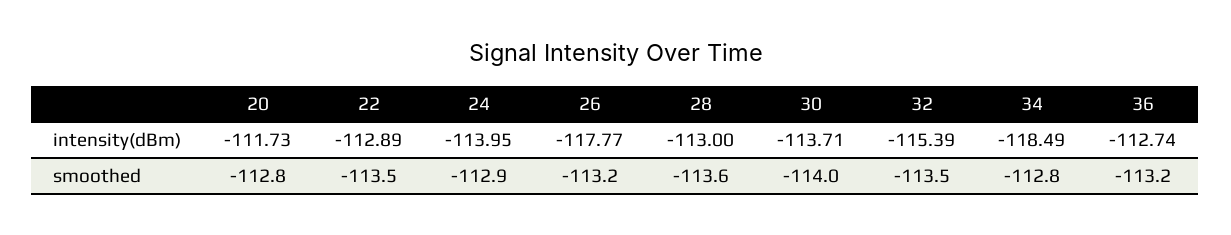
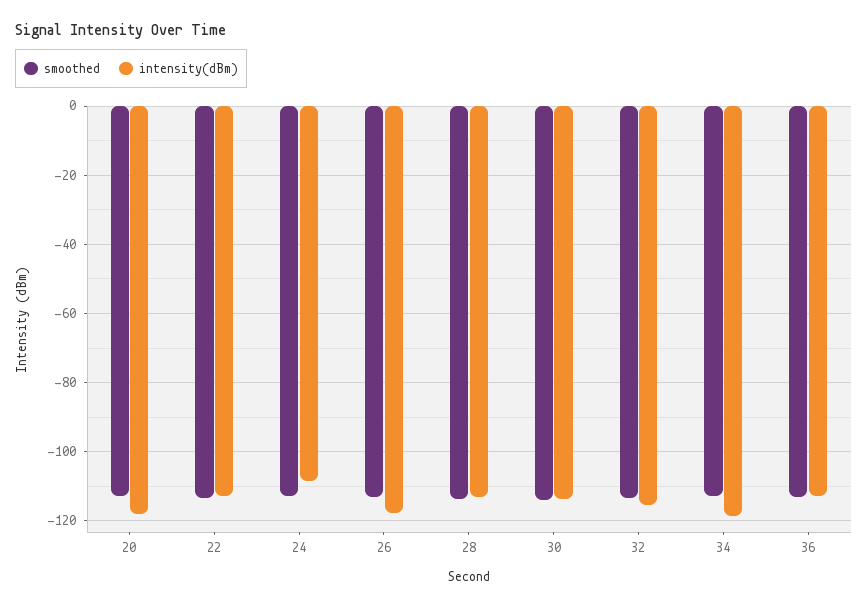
intensity(dBm), 20: -111.73 -> -118
intensity(dBm), 24: -113.95 -> -108

